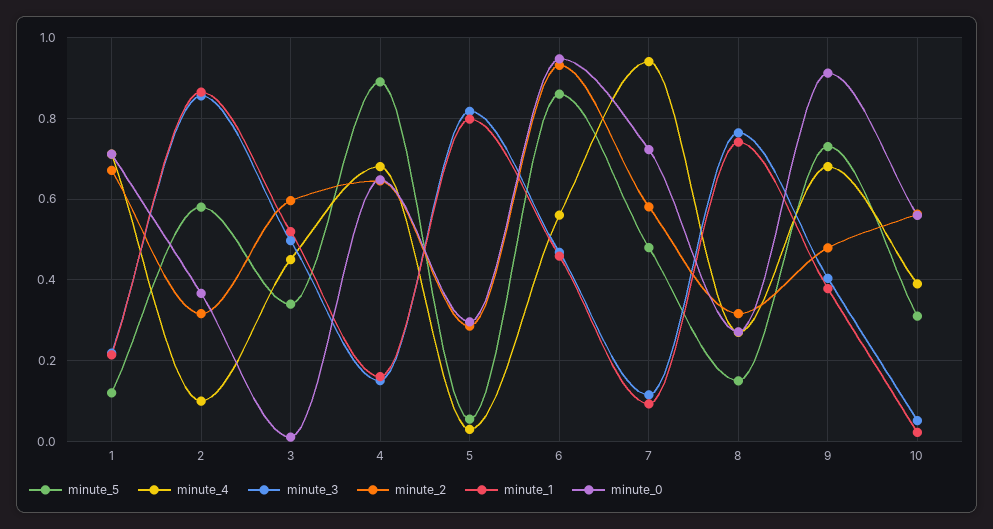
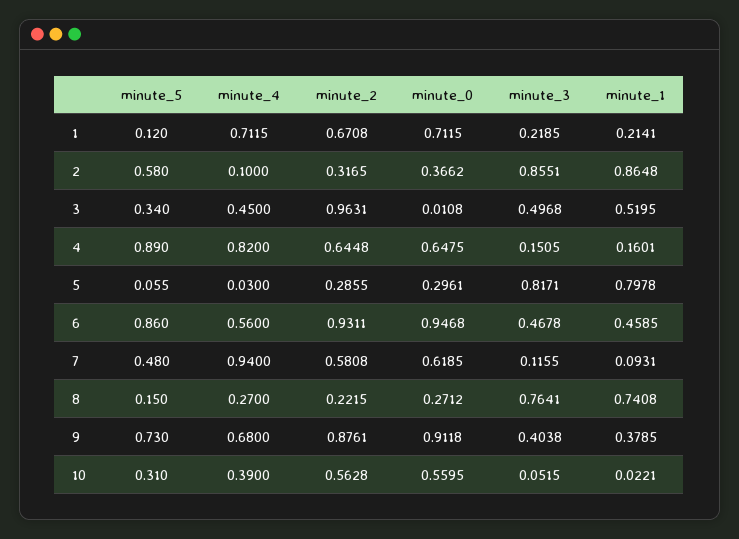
minute_2, 3: 0.6 -> 0.9631
minute_4, 4: 0.68 -> 0.82
minute_0, 7: 0.72 -> 0.6185
minute_2, 8: 0.32 -> 0.2215
minute_2, 9: 0.48 -> 0.8761

